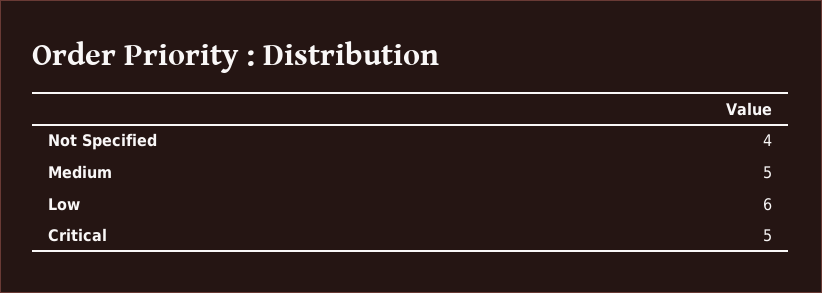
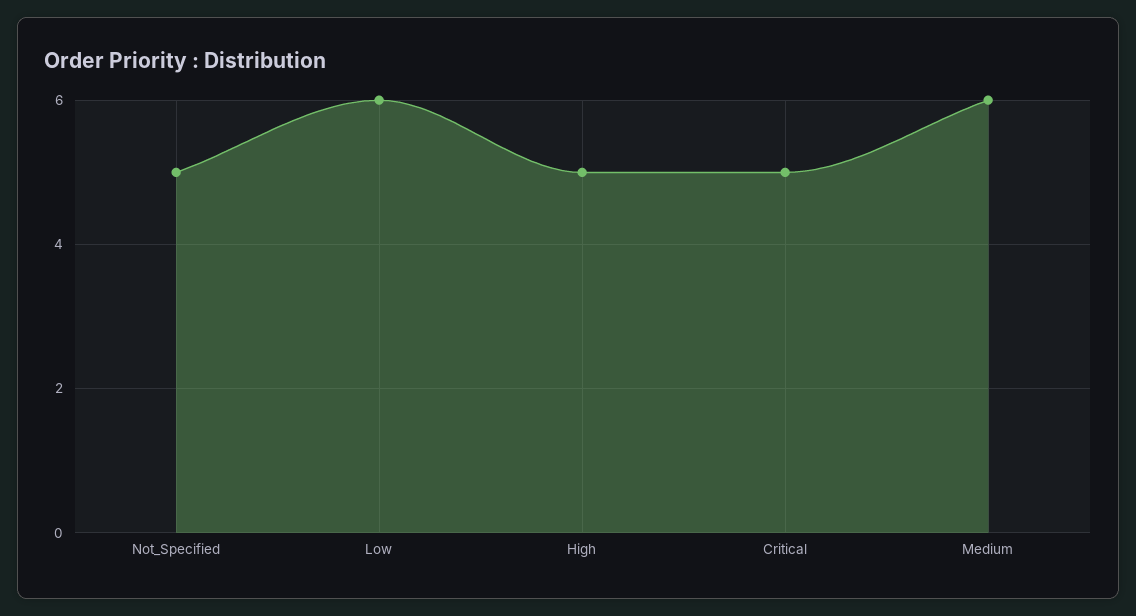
Not Specified: 4 -> 5
Medium: 5 -> 6
High: none -> 5

